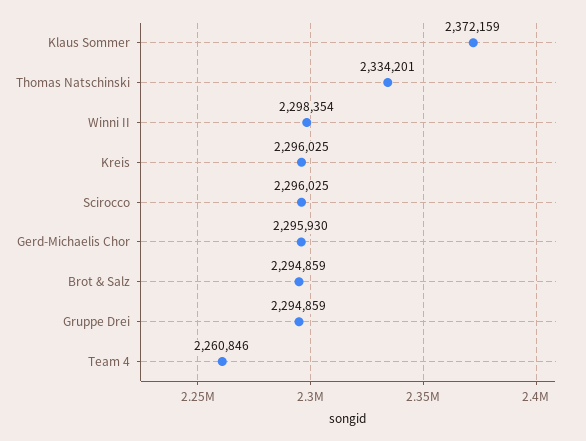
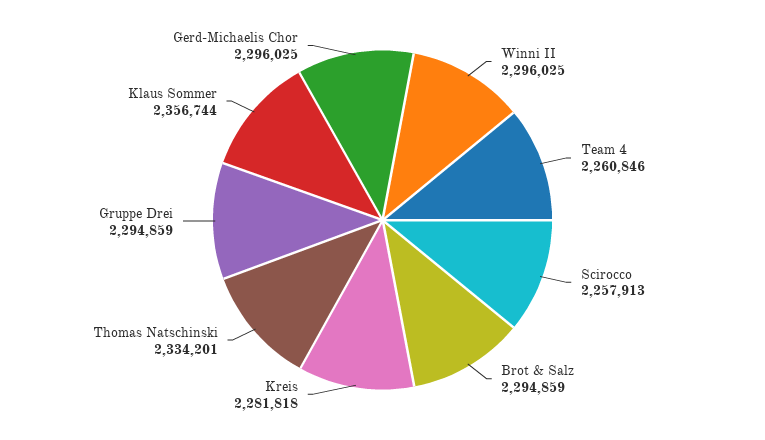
Klaus Sommer: 2372159 -> 2356744
Winni II: 2298354 -> 2296025
Kreis: 2296025 -> 2281818
Scirocco: 2296025 -> 2257913
Gerd-Michaelis Chor: 2295930 -> 2296025

